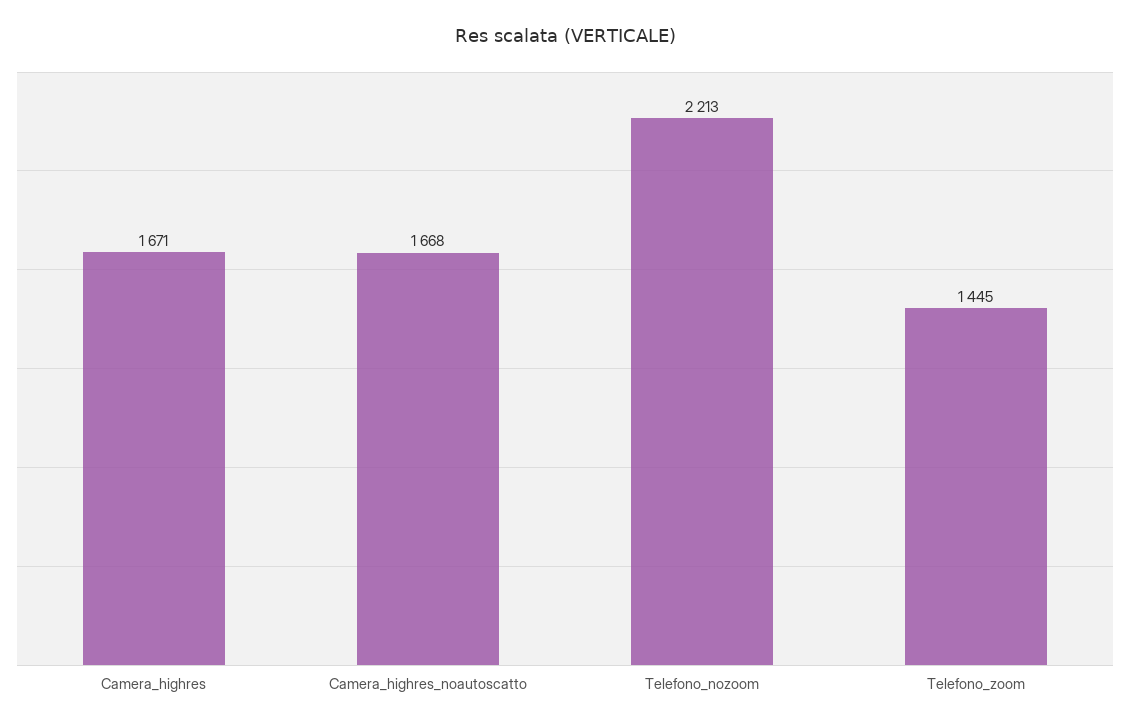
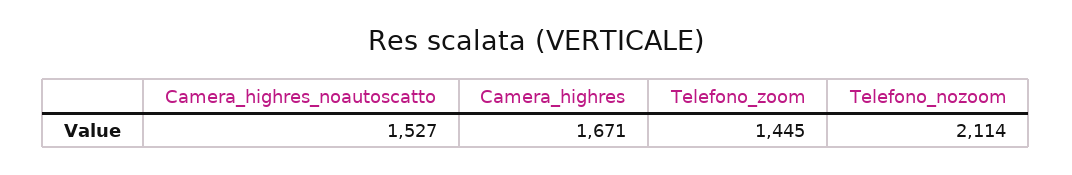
Camera_highres_noautoscatto: 1668 -> 1527
Telefono_nozoom: 2213 -> 2114

